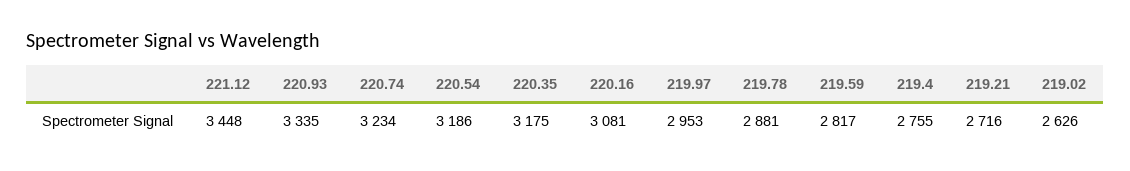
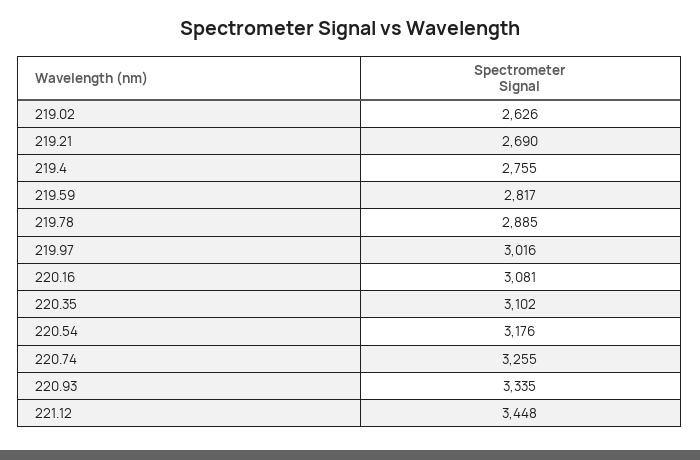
220.74: 3234 -> 3255
220.54: 3186 -> 3176
220.35: 3175 -> 3102
219.97: 2953 -> 3016
219.78: 2881 -> 2885
219.21: 2716 -> 2690

